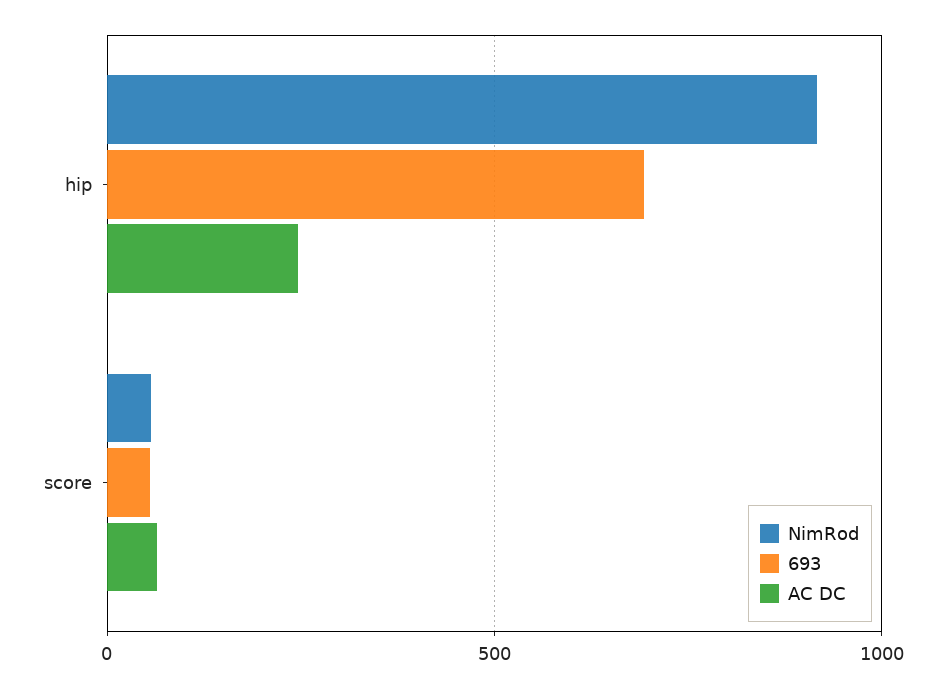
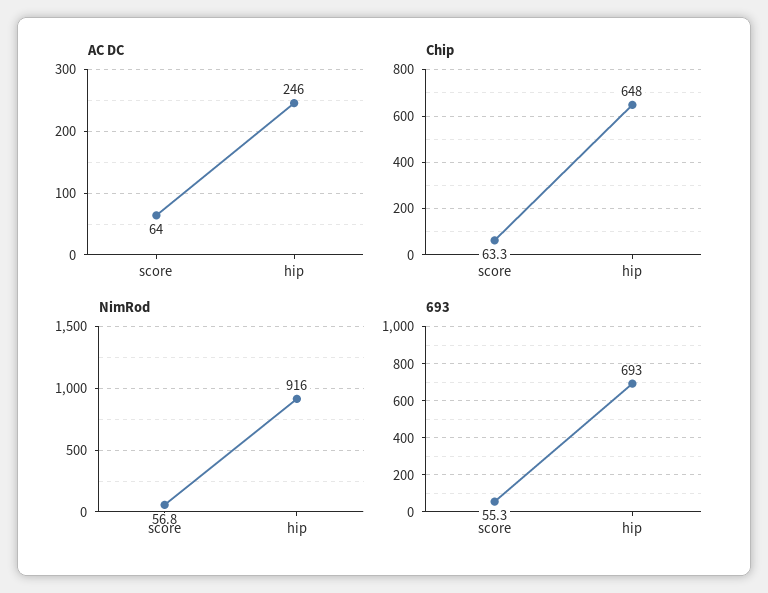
Chip, score: none -> 63.3
Chip, hip: none -> 648

